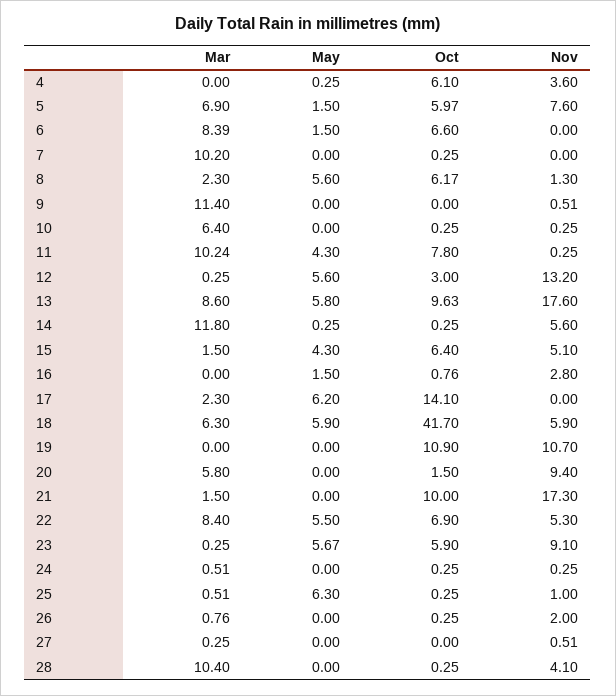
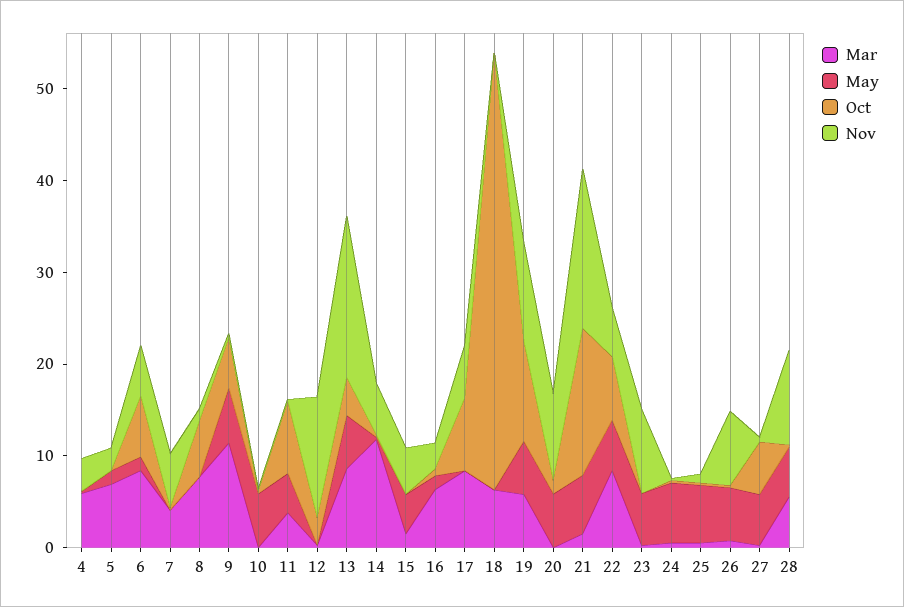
Mar, 4: 0 -> 6
Oct, 4: 6.1 -> 0
Oct, 5: 5.97 -> 0
Nov, 5: 7.6 -> 2
Nov, 6: 0 -> 6
Mar, 7: 10.2 -> 4
Nov, 7: 0 -> 6
Mar, 8: 2.3 -> 8
May, 8: 5.6 -> 0
May, 9: 0 -> 6
Oct, 9: 0 -> 6
Mar, 10: 6.4 -> 0
May, 10: 0 -> 6
Mar, 11: 10.24 -> 4
May, 12: 5.6 -> 0
Oct, 13: 9.63 -> 4
Oct, 15: 6.4 -> 0
Mar, 16: 0 -> 6
Mar, 17: 2.3 -> 8
May, 17: 6.2 -> 0
Oct, 17: 14.1 -> 8
Nov, 17: 0 -> 6
May, 18: 5.9 -> 0
Oct, 18: 41.7 -> 48
Nov, 18: 5.9 -> 0
Mar, 19: 0 -> 6
May, 19: 0 -> 6
Mar, 20: 5.8 -> 0
May, 20: 0 -> 6
May, 21: 0 -> 6
Oct, 21: 10 -> 16
Oct, 23: 5.9 -> 0
May, 24: 0 -> 6
May, 26: 0 -> 6
Nov, 26: 2 -> 8
May, 27: 0 -> 6
Oct, 27: 0 -> 6
Mar, 28: 10.4 -> 6
May, 28: 0 -> 6
Nov, 28: 4.1 -> 10

